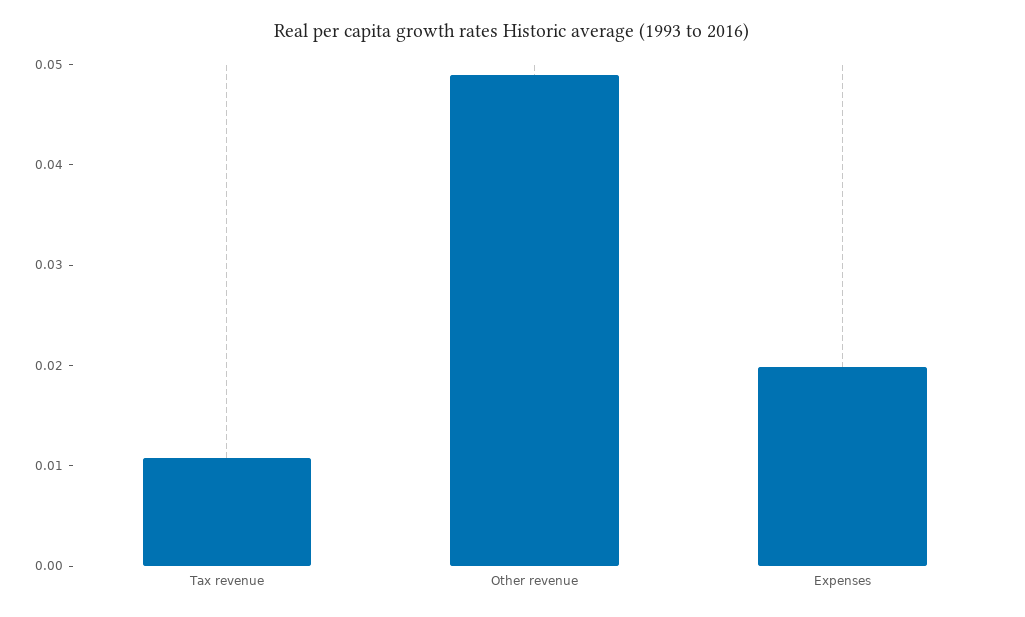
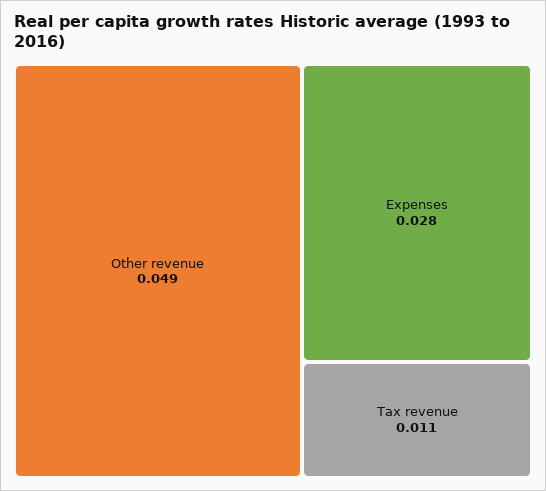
Expenses: 0.02 -> 0.028

